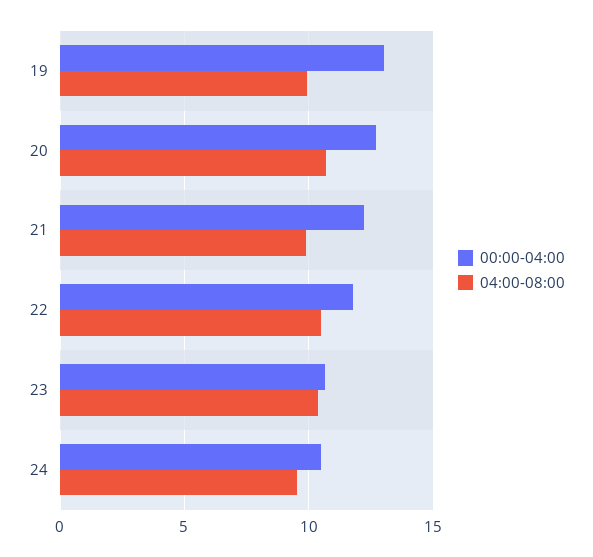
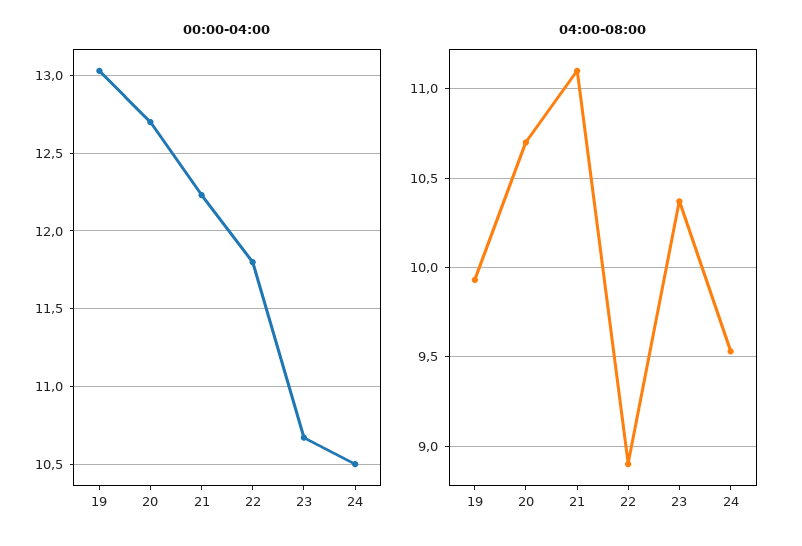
04:00-08:00, 21: 10 -> 11.1
04:00-08:00, 22: 10.5 -> 8.9

